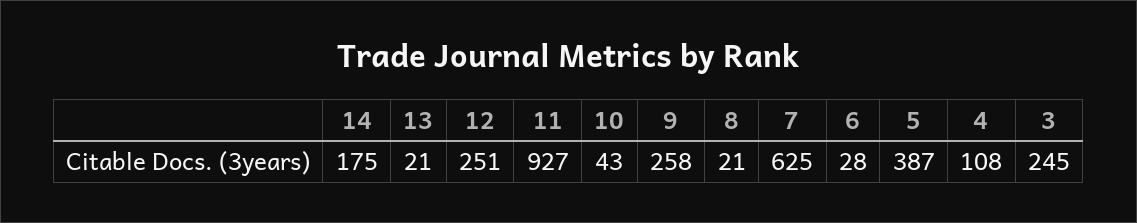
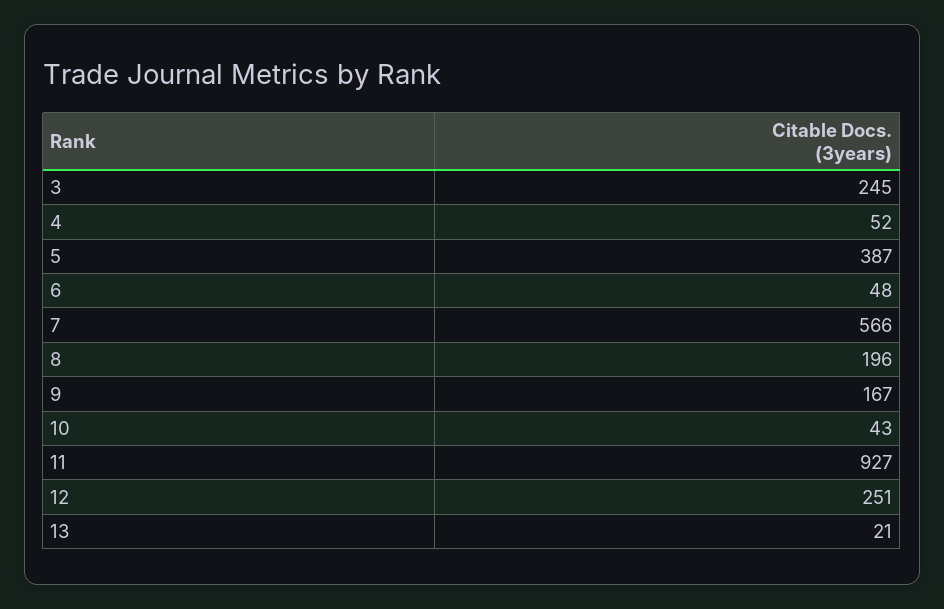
14: 175 -> none
9: 258 -> 167
8: 21 -> 196
7: 625 -> 566
6: 28 -> 48
4: 108 -> 52

